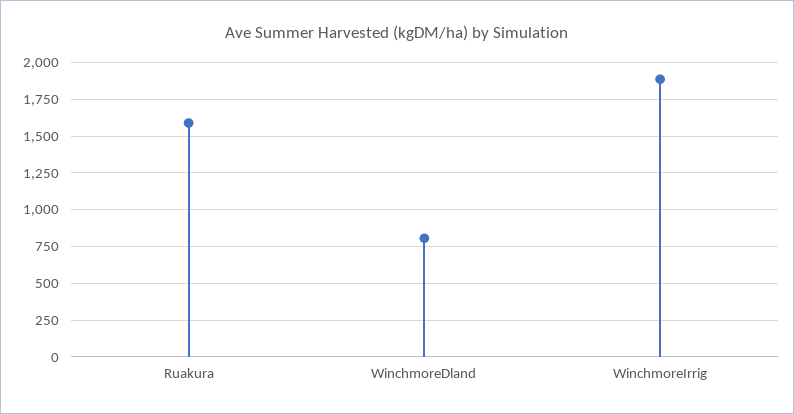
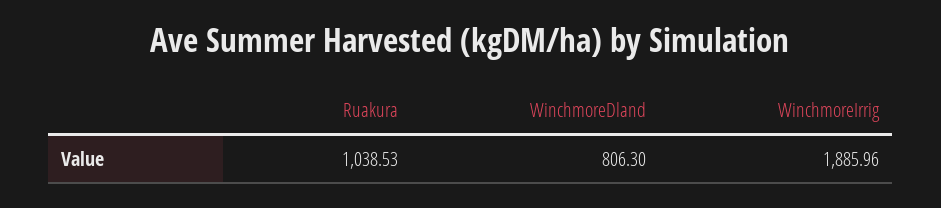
Ruakura: 1600 -> 1038.53

